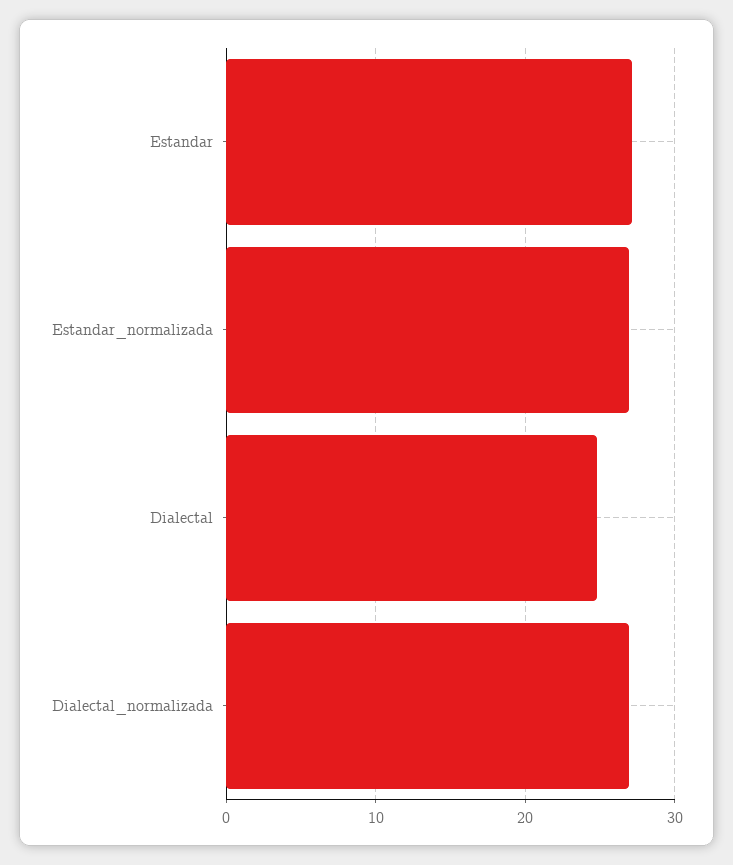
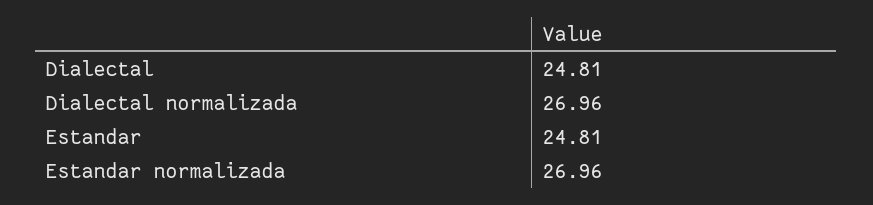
Estandar: 27 -> 24.81

